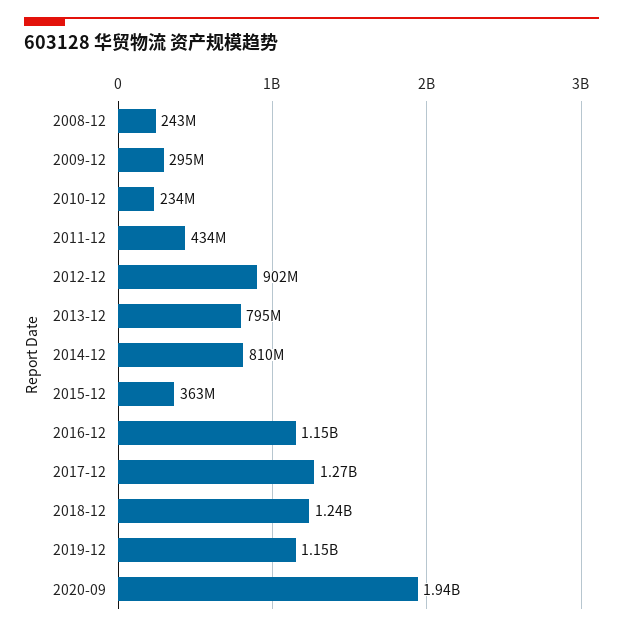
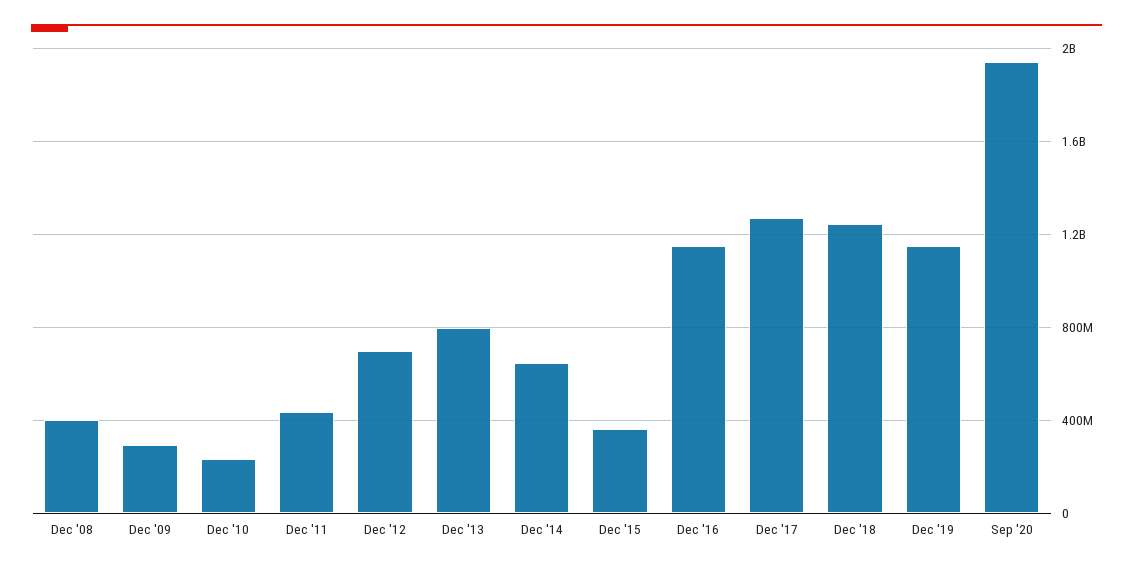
2008-12: 243000000 -> 400000000
2012-12: 902000000 -> 700000000
2014-12: 810000000 -> 650000000

